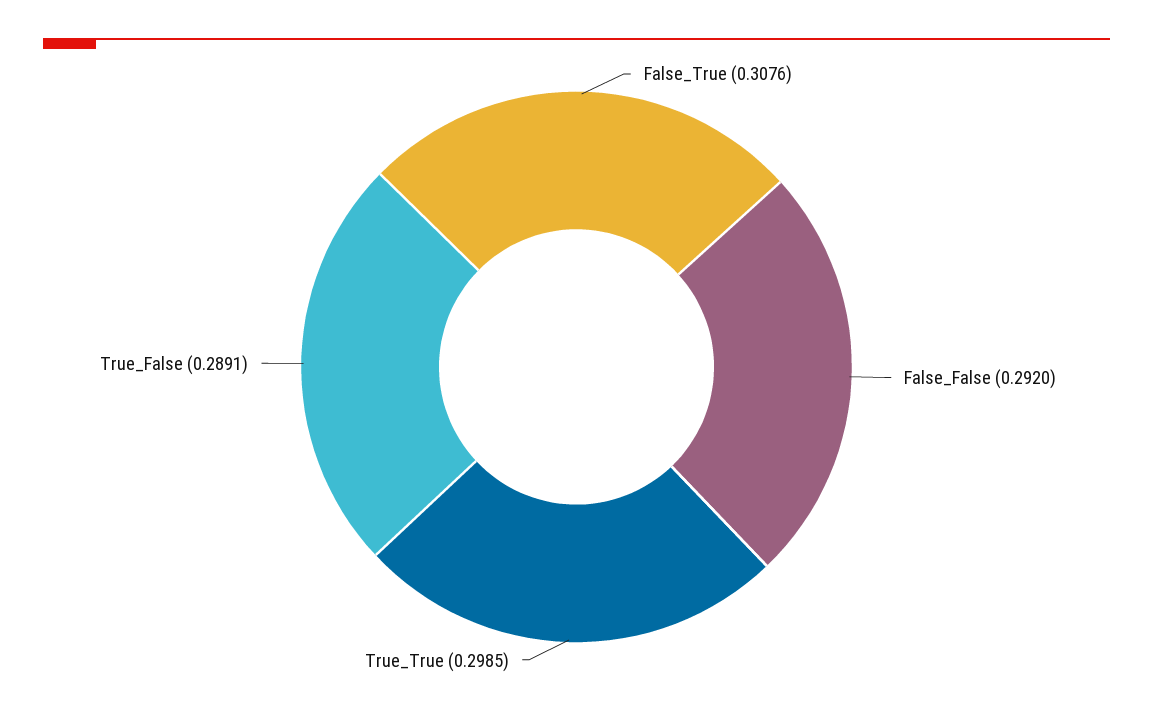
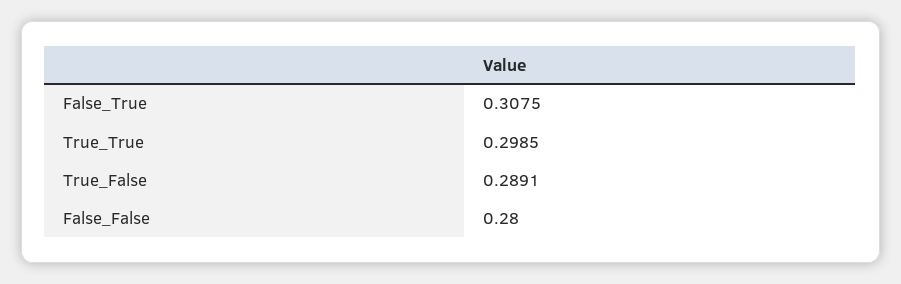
False_True: 0.3076 -> 0.3075
False_False: 0.292 -> 0.28

